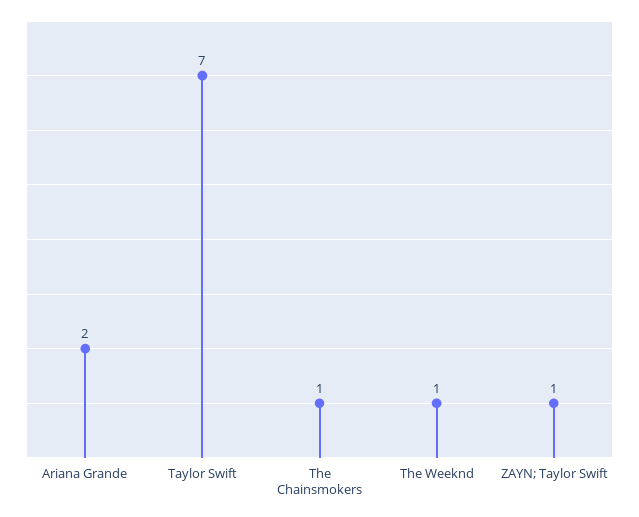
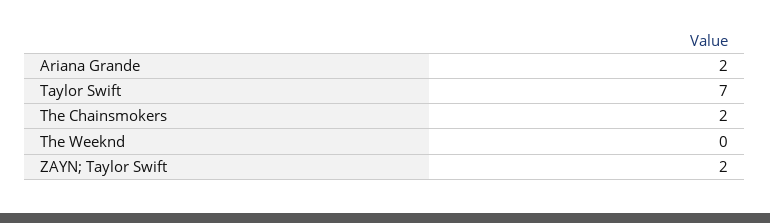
The Chainsmokers: 1 -> 2
The Weeknd: 1 -> 0
ZAYN; Taylor Swift: 1 -> 2

